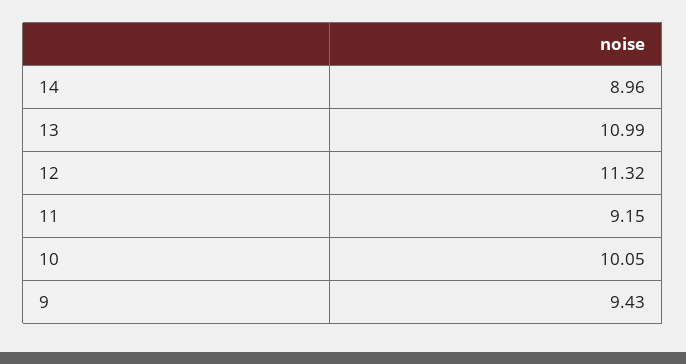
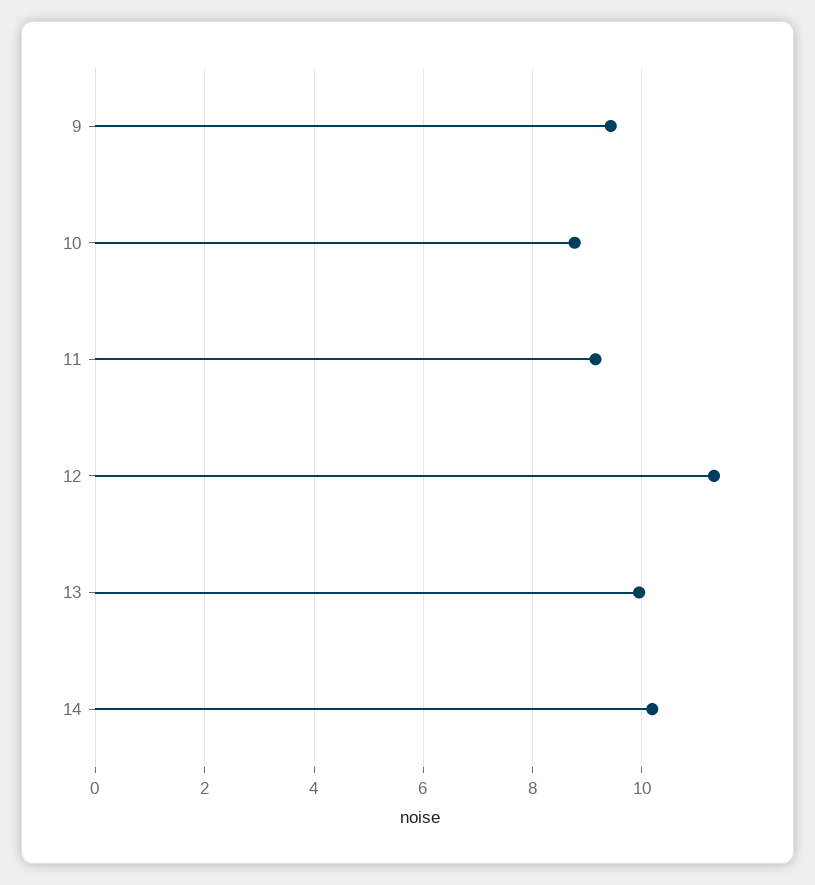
14: 8.96 -> 10.2
13: 10.99 -> 10
10: 10.05 -> 8.8

